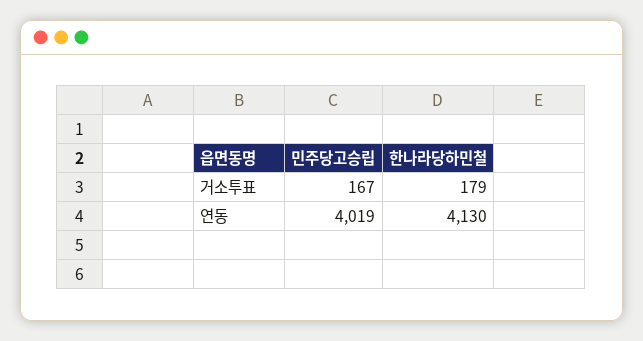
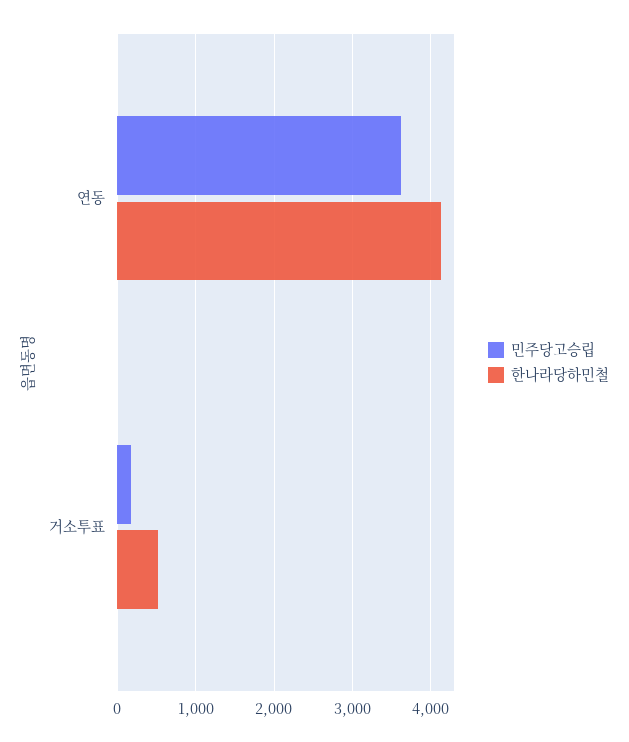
한나라당하민철, 거소투표: 179 -> 500
민주당고승립, 연동: 4019 -> 3600

